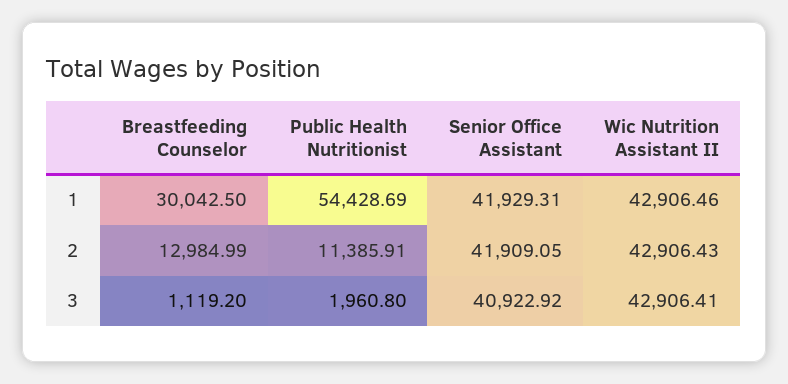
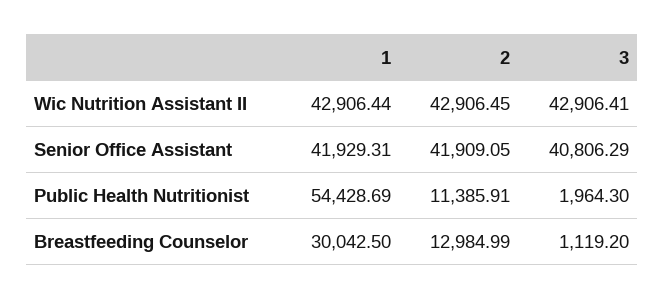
Wic Nutrition Assistant II, 1: 42906.46 -> 42906.44
Wic Nutrition Assistant II, 2: 42906.43 -> 42906.45
Public Health Nutritionist, 3: 1960.8 -> 1964.3
Senior Office Assistant, 3: 40922.92 -> 40806.29

